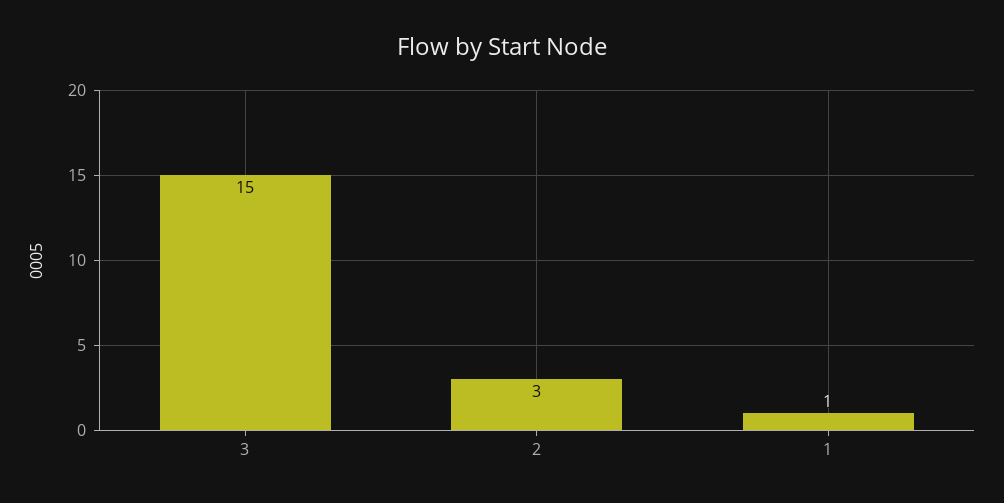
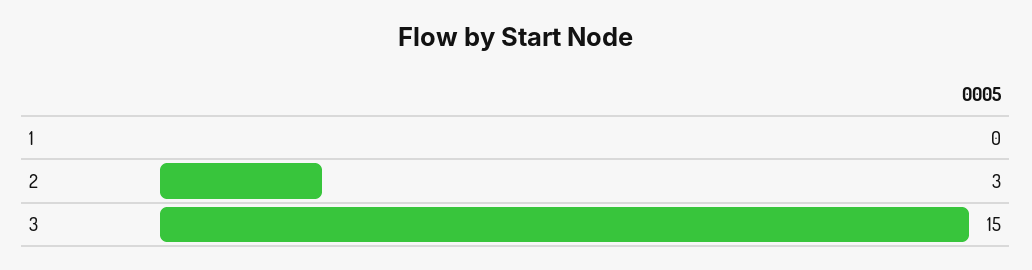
1: 1 -> 0

